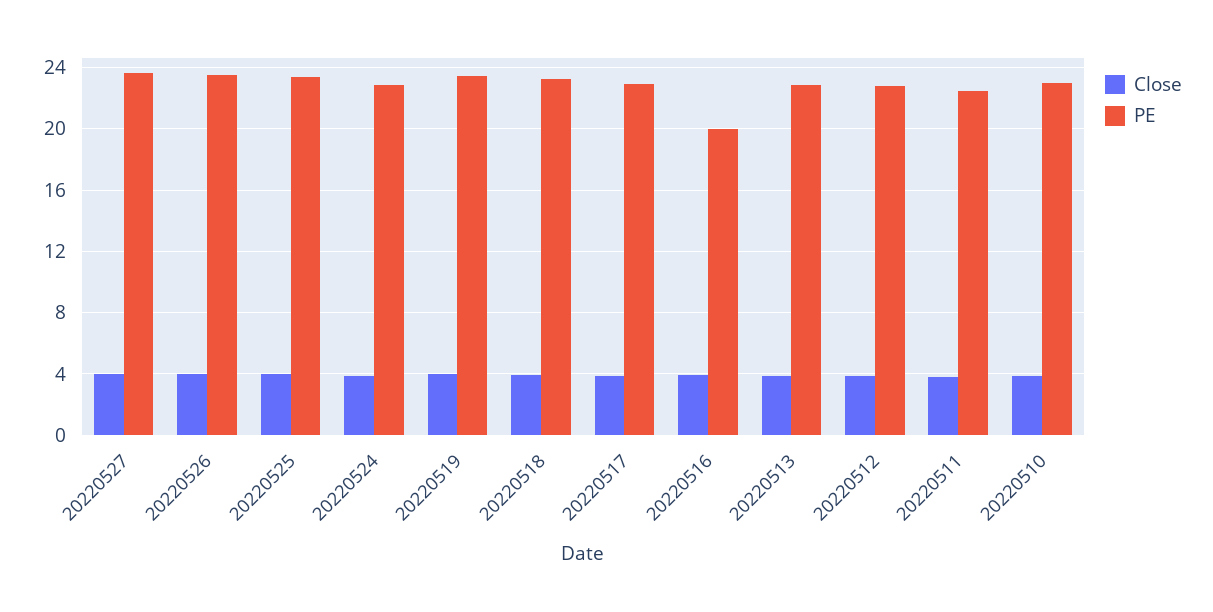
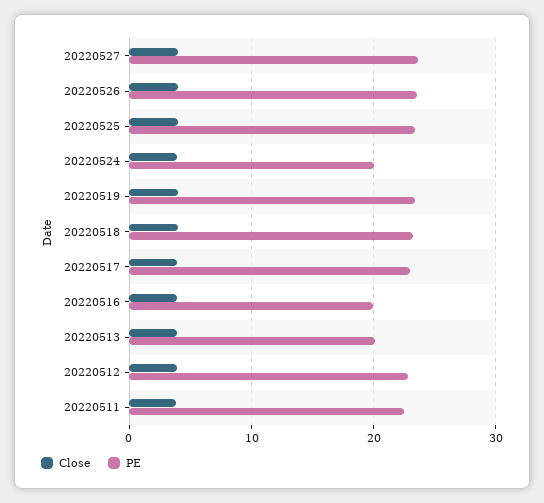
PE, 20220524: 23 -> 20
PE, 20220513: 23 -> 20
Close, 20220510: 4 -> none
PE, 20220510: 23 -> none

